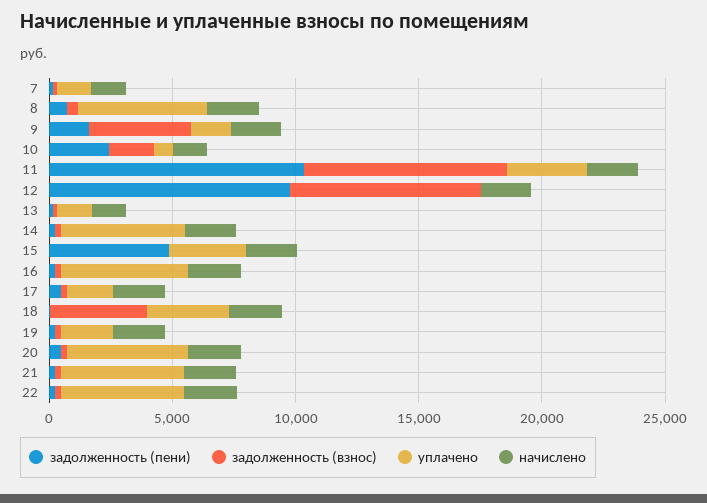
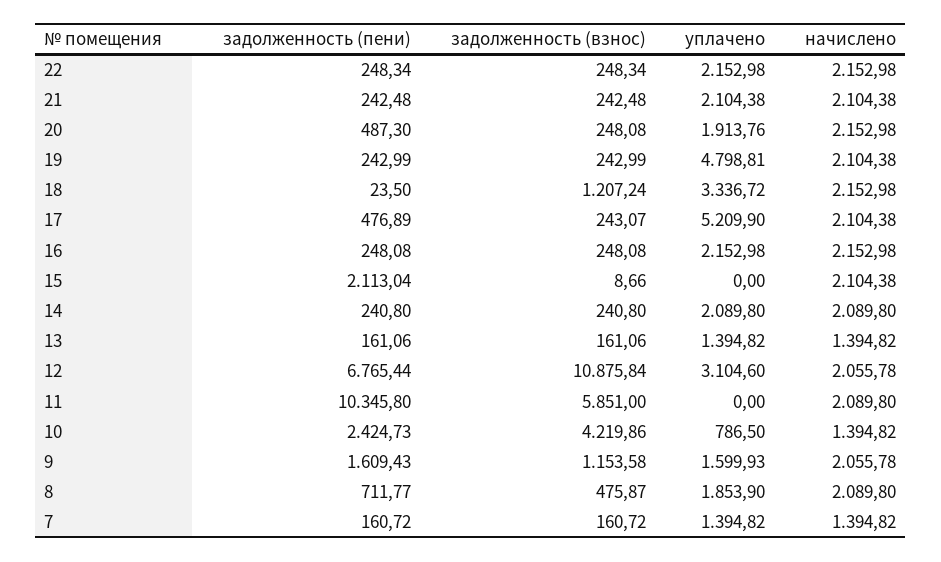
уплачено, 8: 5000 -> 1853.9
задолженность (взнос), 9: 4000 -> 1153.58
задолженность (взнос), 10: 2000 -> 4219.86
задолженность (взнос), 11: 8000 -> 5851
уплачено, 11: 3000 -> 0
задолженность (пени), 12: 10000 -> 6765.44
задолженность (взнос), 12: 8000 -> 10875.84
уплачено, 12: 0 -> 3104.6
уплачено, 14: 5000 -> 2089.8
задолженность (пени), 15: 5000 -> 2113.04
уплачено, 15: 3000 -> 0
уплачено, 16: 5000 -> 2152.98
уплачено, 17: 2000 -> 5209.9
задолженность (взнос), 18: 4000 -> 1207.24
уплачено, 19: 2000 -> 4798.81
уплачено, 20: 5000 -> 1913.76
уплачено, 21: 5000 -> 2104.38
уплачено, 22: 5000 -> 2152.98

